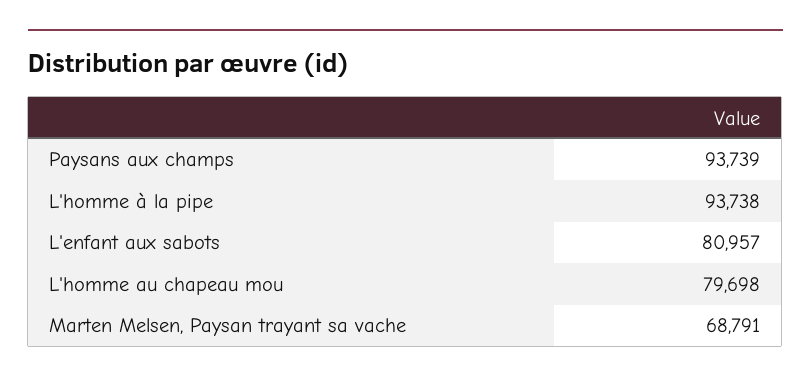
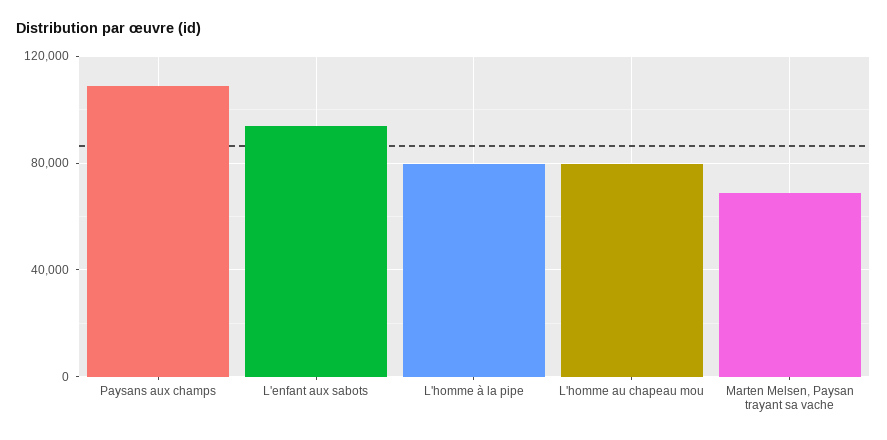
Paysans aux champs: 93739 -> 110000
L'homme à la pipe: 93738 -> 80000
L'enfant aux sabots: 80957 -> 95000

